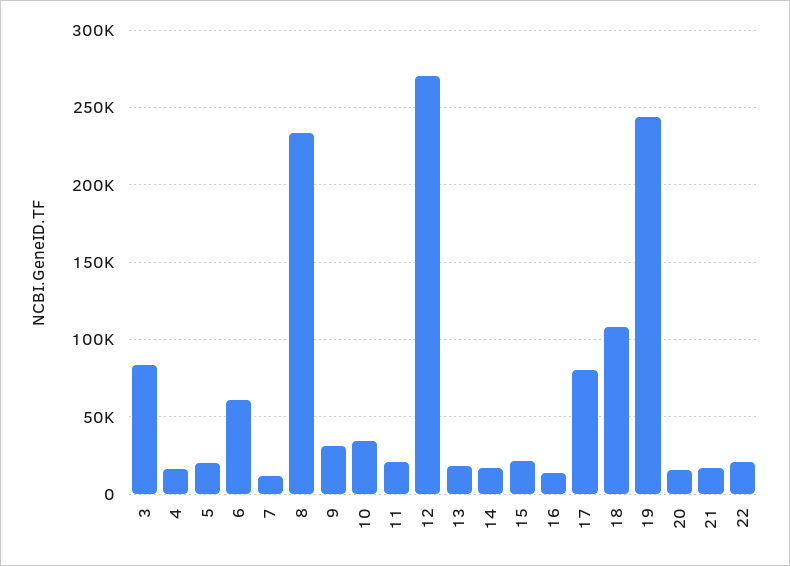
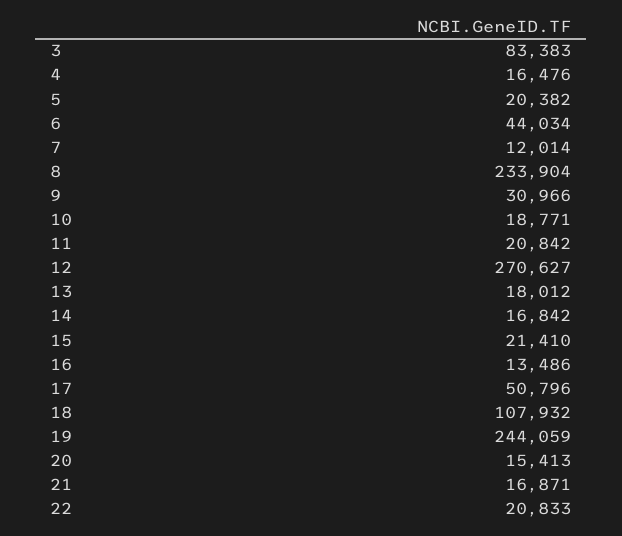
6: 60000 -> 44034
10: 35000 -> 18771
17: 80000 -> 50796

